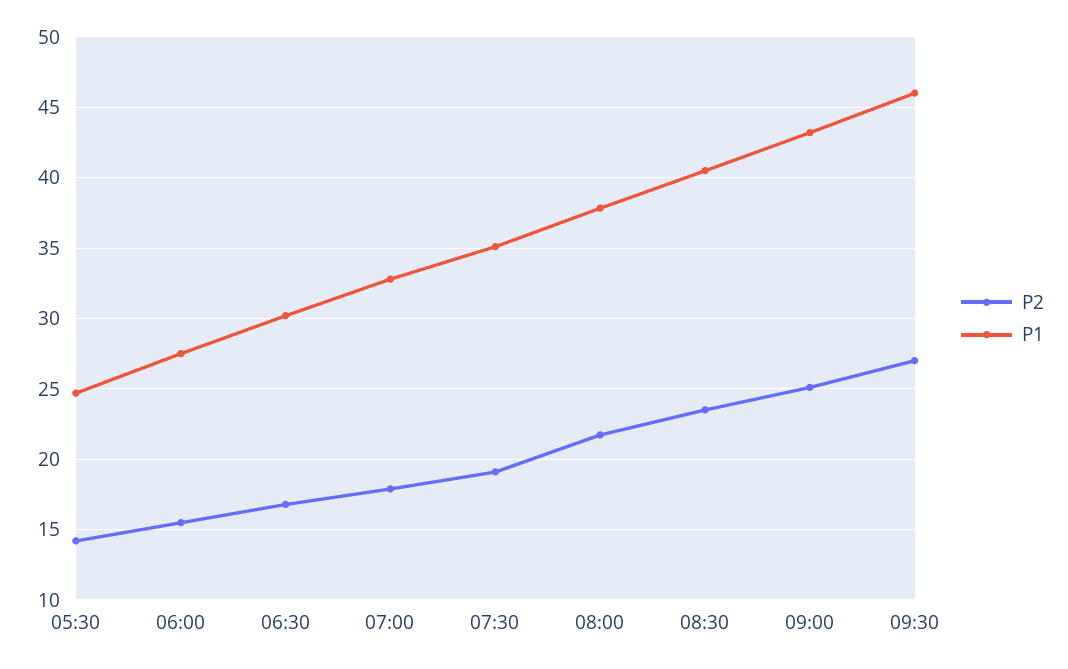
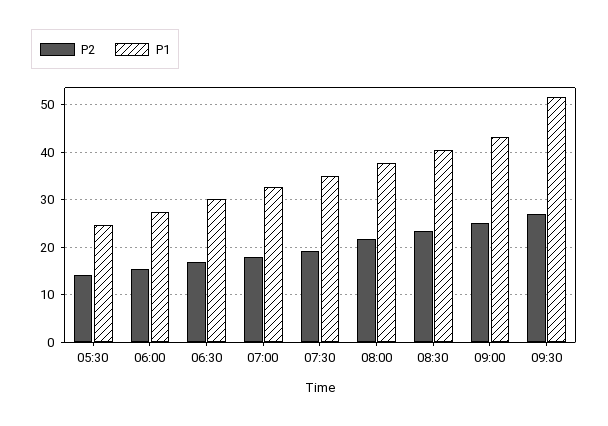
P1, 09:30: 46 -> 52

